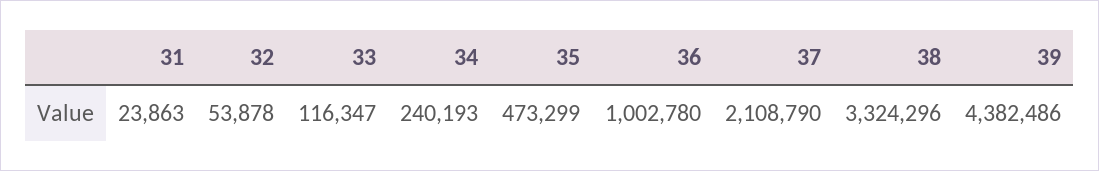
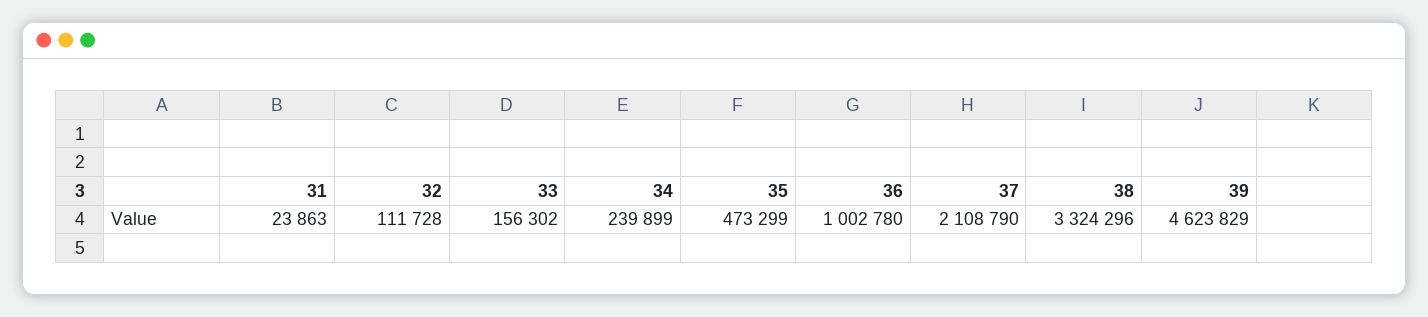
32: 53878 -> 111728
33: 116347 -> 156302
34: 240193 -> 239899
39: 4382486 -> 4623829

